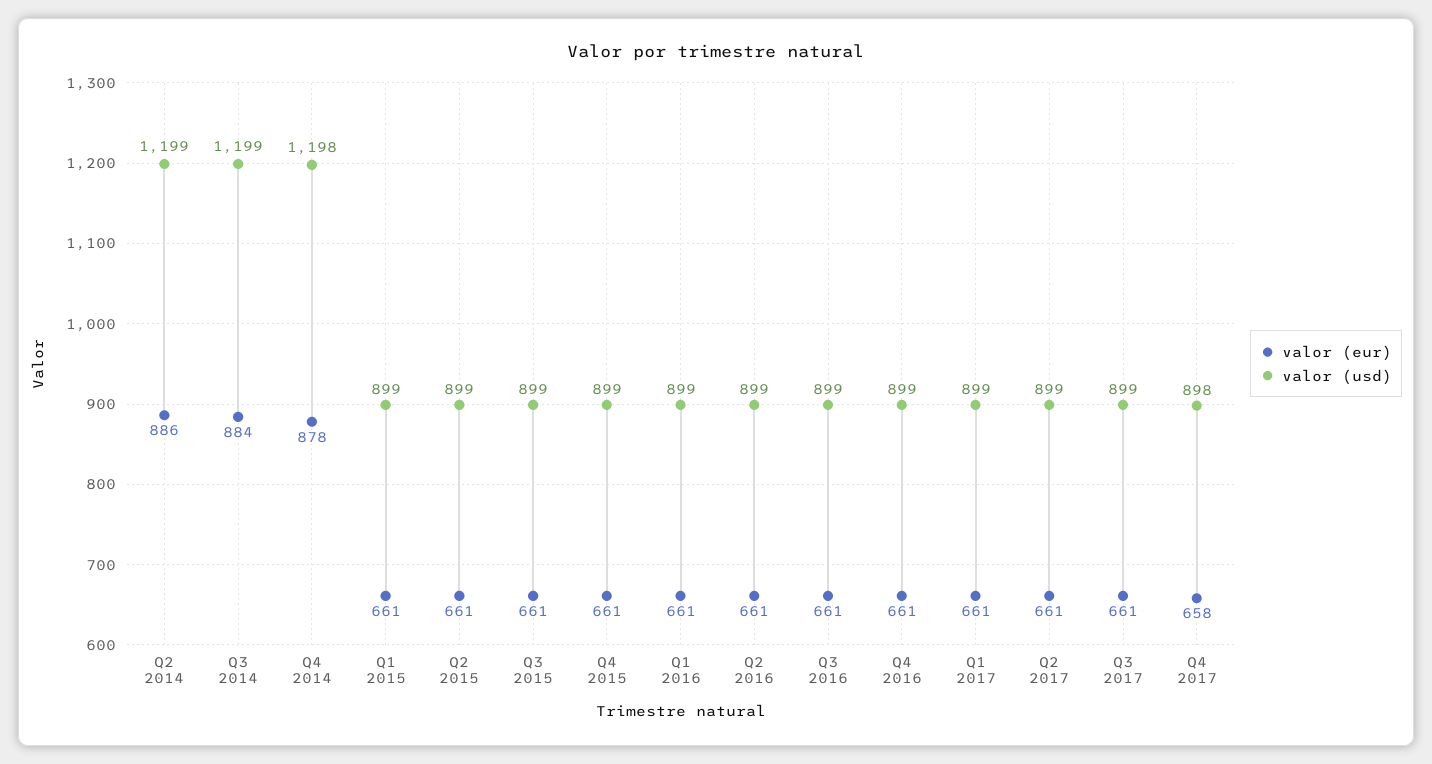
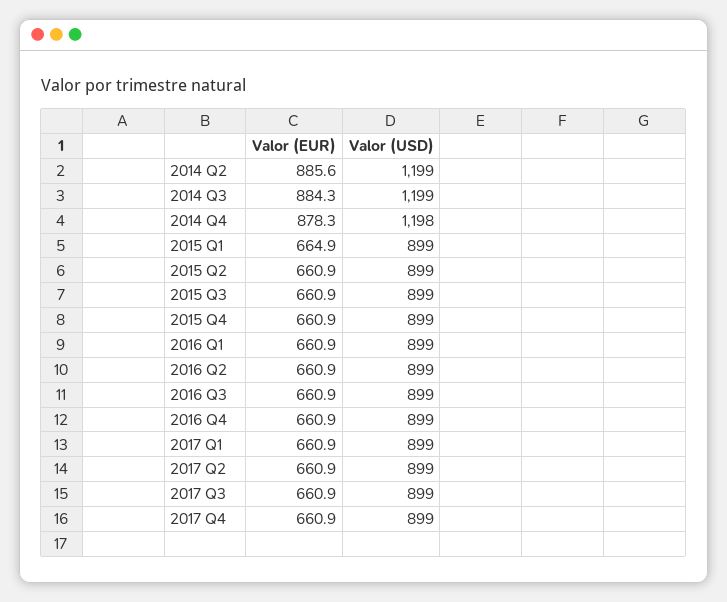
valor (eur), Q1 2015: 661 -> 664.9
valor (eur), Q4 2017: 658 -> 660.9
valor (usd), Q4 2017: 898 -> 899

